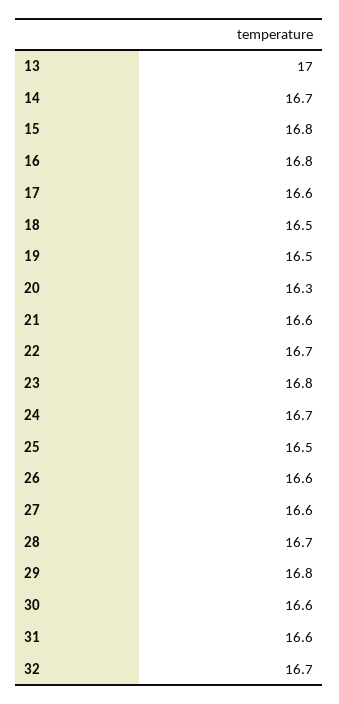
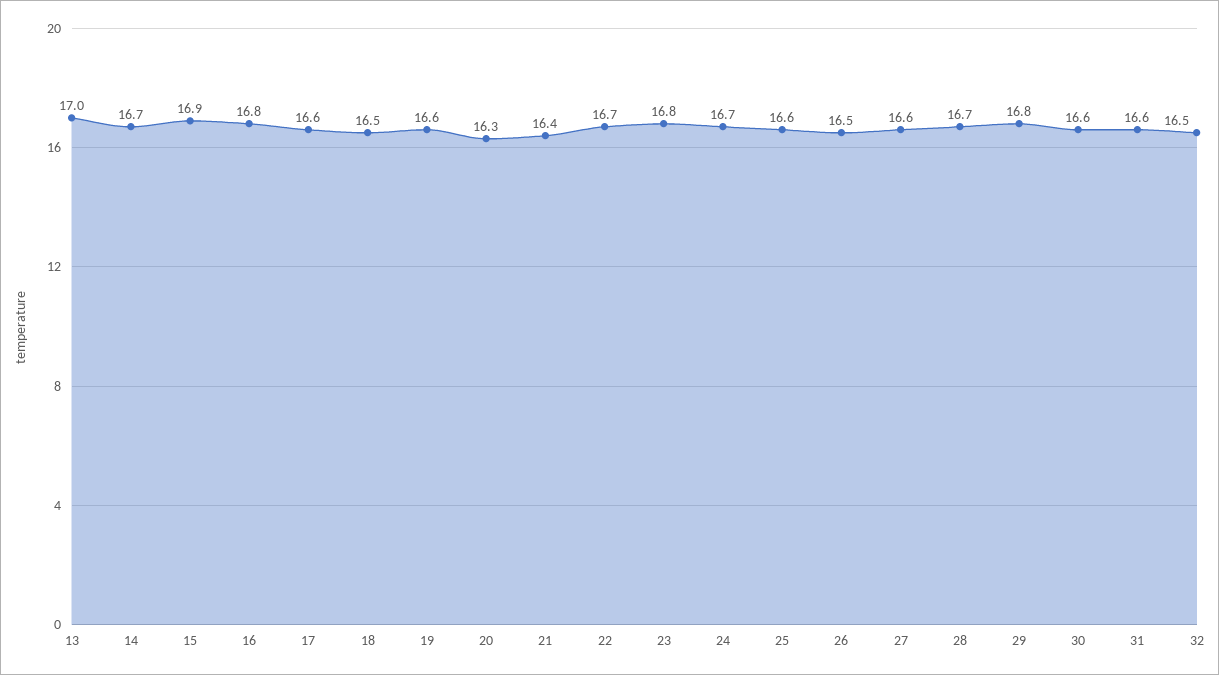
15: 16.8 -> 16.9
19: 16.5 -> 16.6
21: 16.6 -> 16.4
25: 16.5 -> 16.6
26: 16.6 -> 16.5
32: 16.7 -> 16.5

